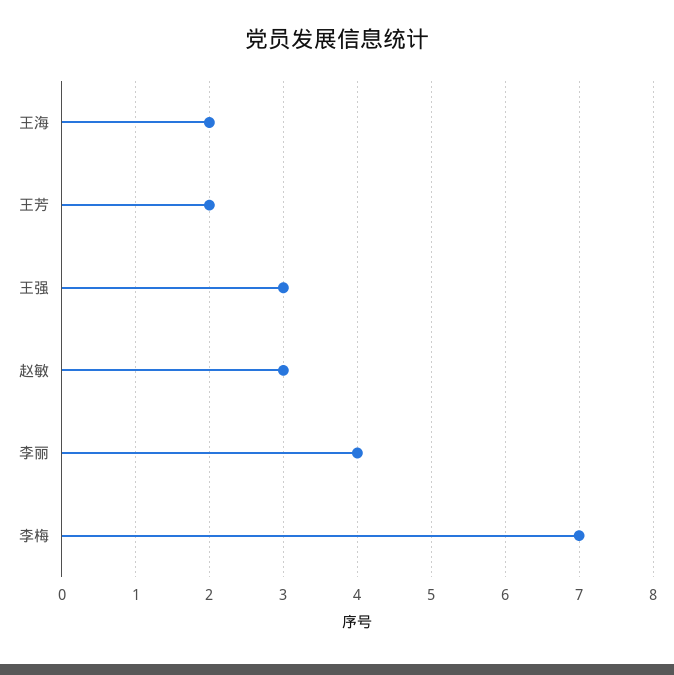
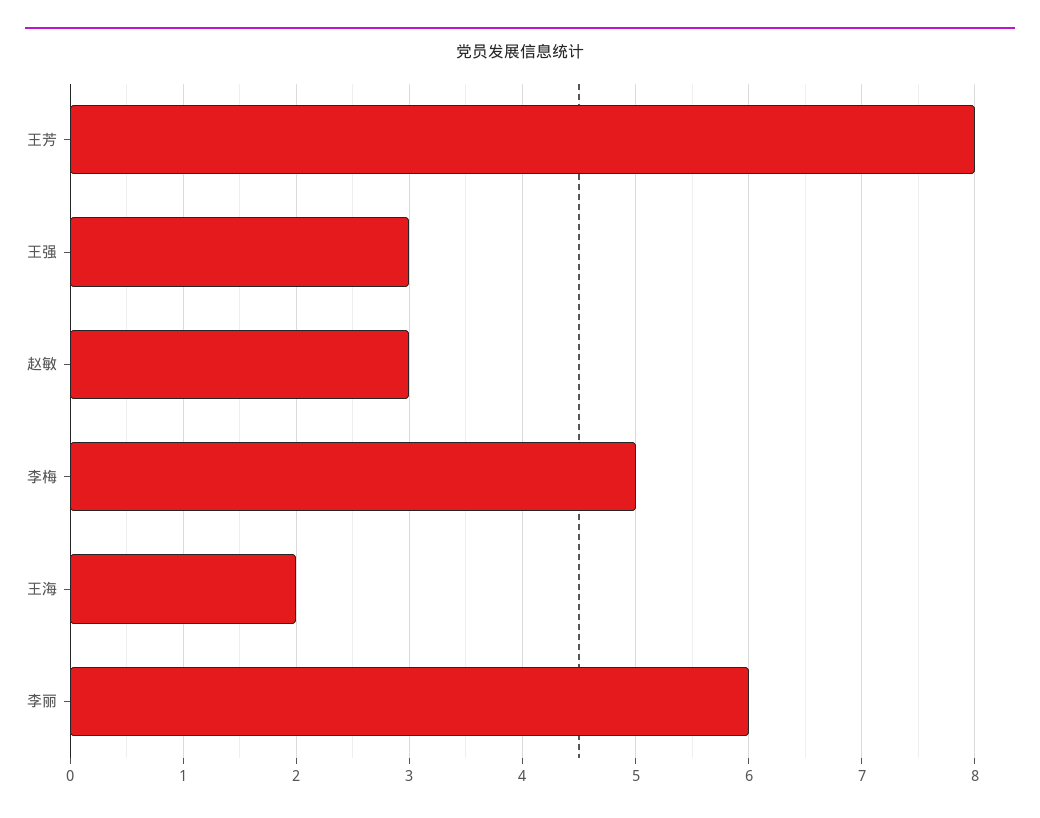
王芳: 2 -> 8
李丽: 4 -> 6
李梅: 7 -> 5

